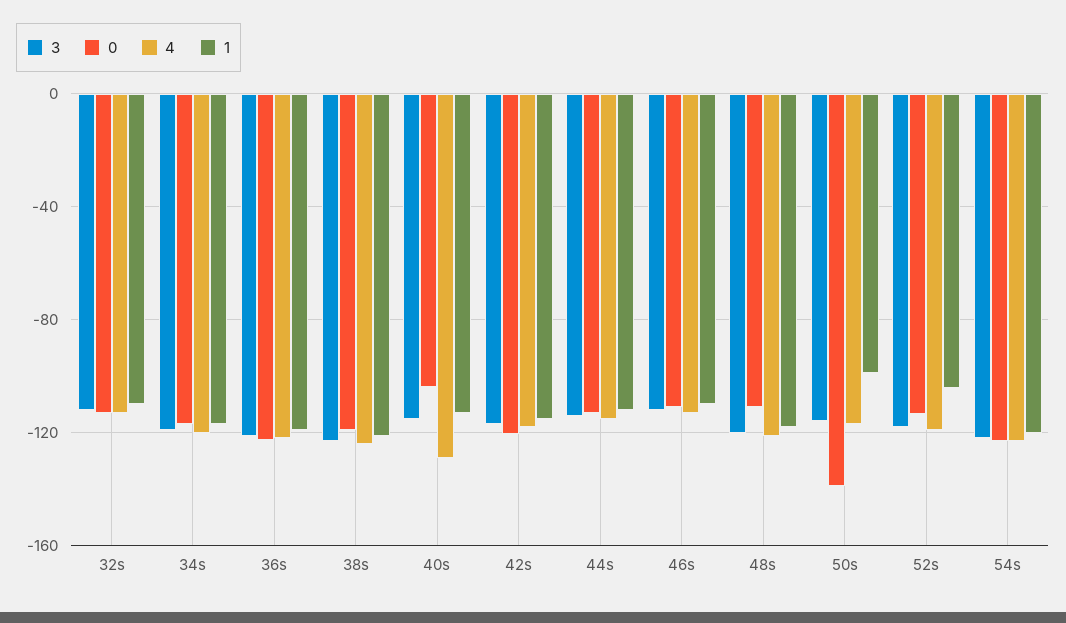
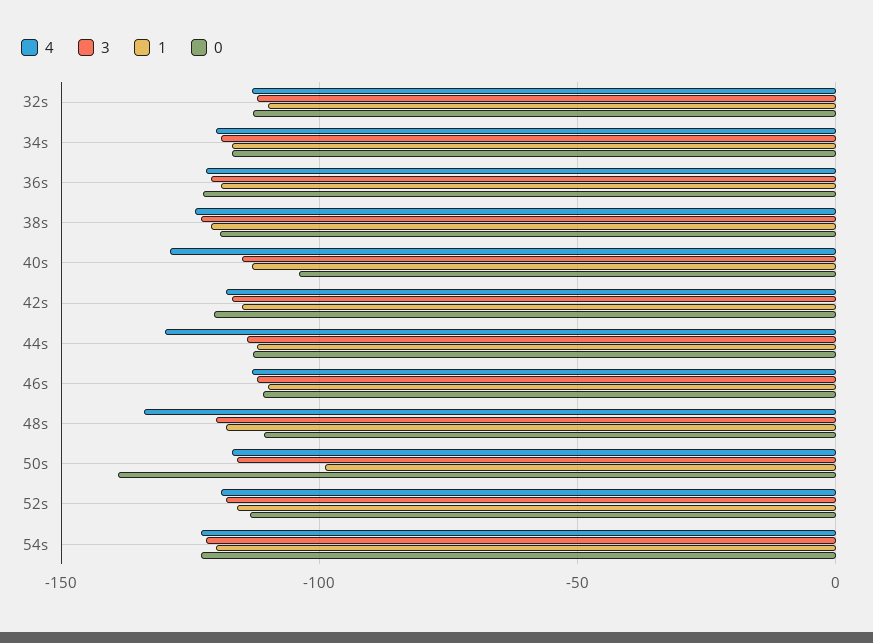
4, 44s: -115 -> -130
4, 48s: -120 -> -135
1, 52s: -105 -> -115

